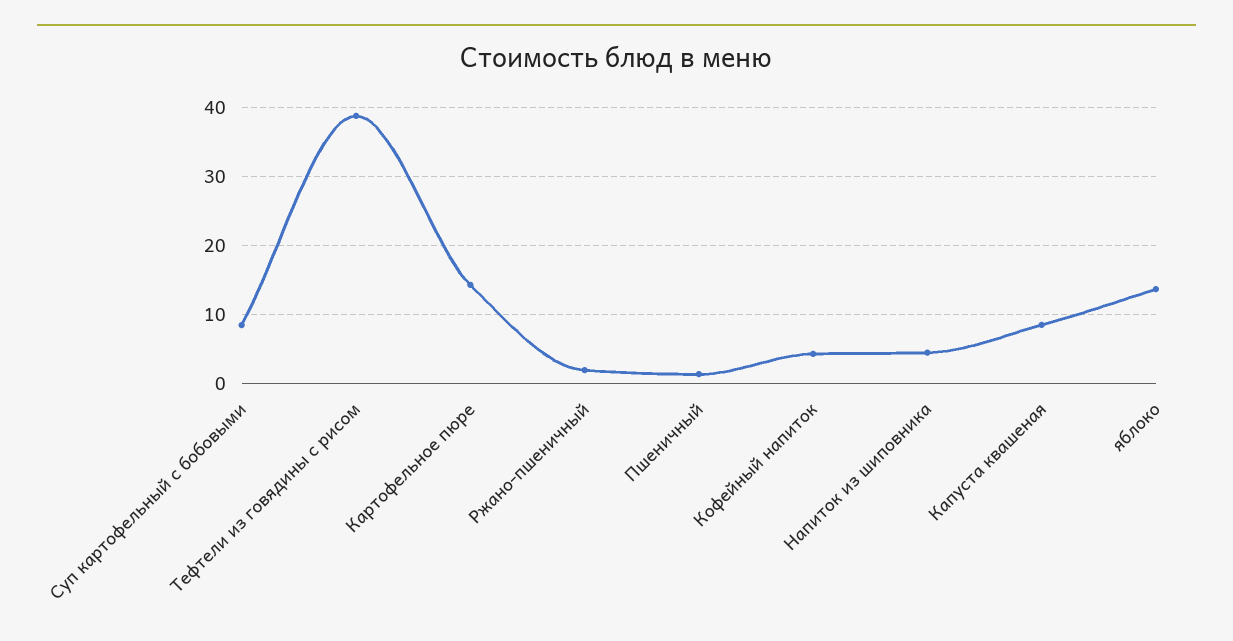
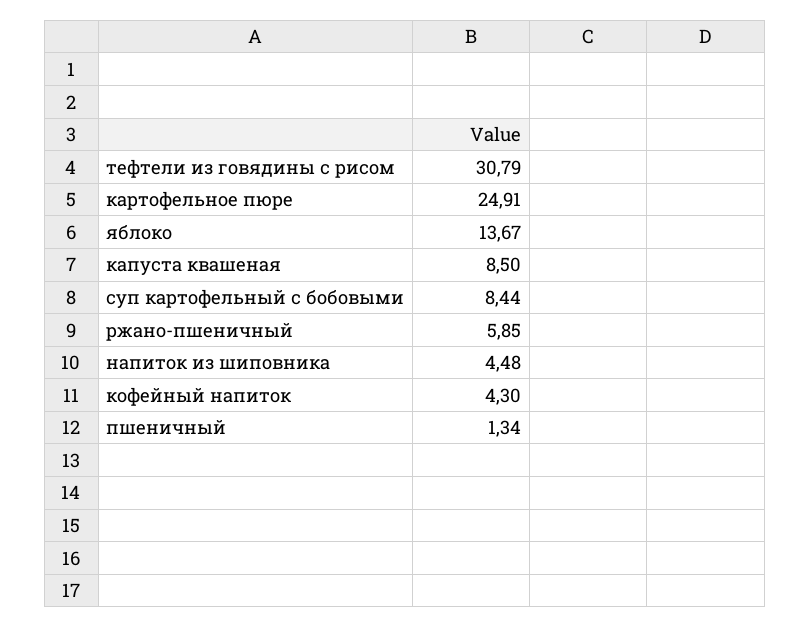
Тефтели из говядины с рисом: 39 -> 30.79
Картофельное пюре: 14 -> 24.91
Ржано-пшеничный: 2 -> 5.85

